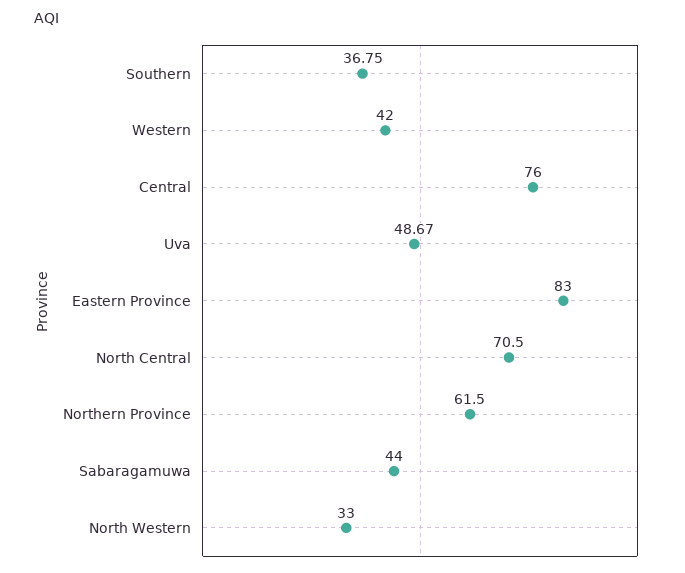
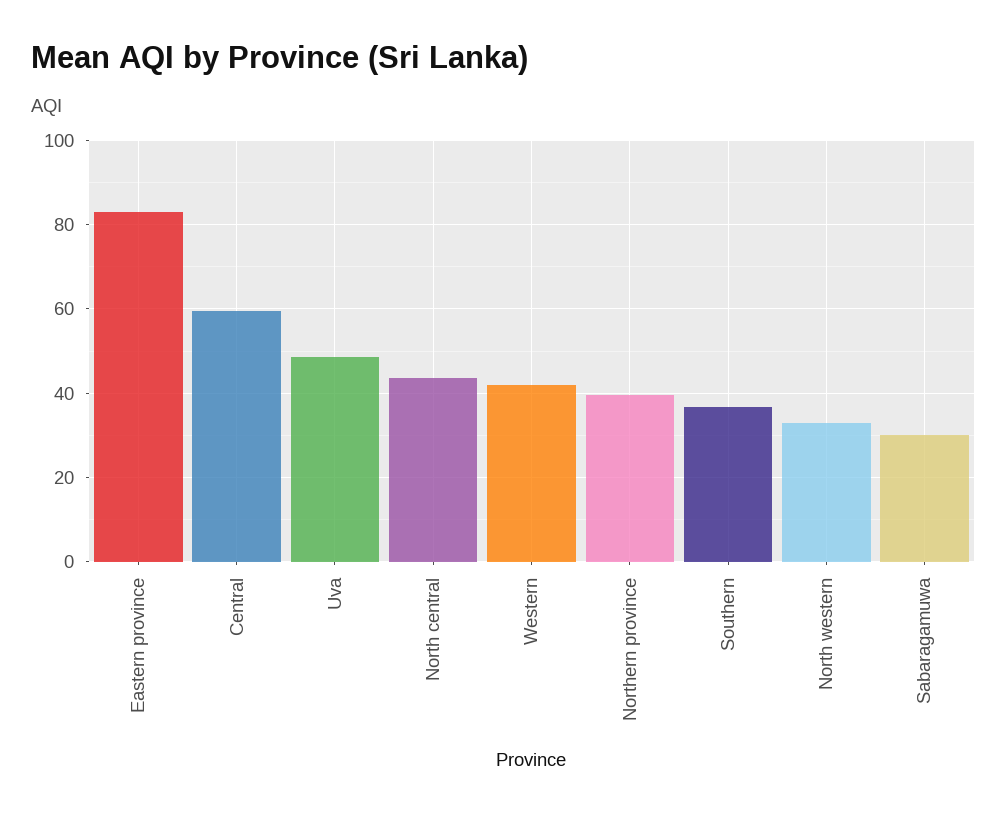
Central: 76 -> 60
North Central: 70.5 -> 44
Northern Province: 61.5 -> 40
Sabaragamuwa: 44 -> 30

